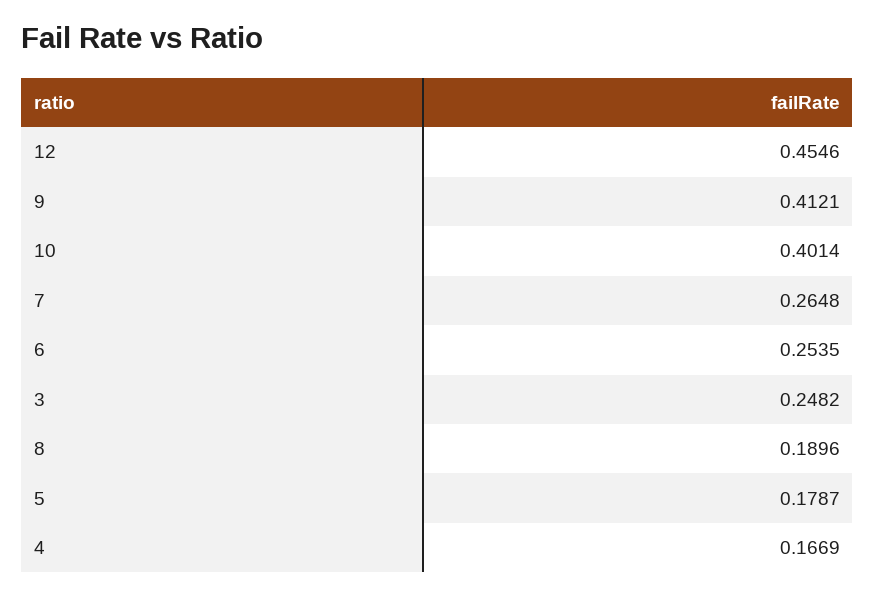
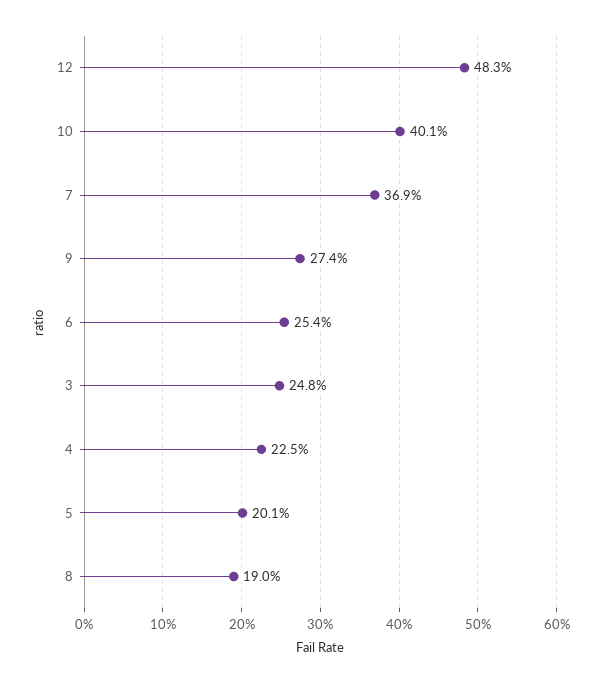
12: 0.4546 -> 0.483
9: 0.4121 -> 0.274
7: 0.2648 -> 0.369
5: 0.1787 -> 0.201
4: 0.1669 -> 0.225

